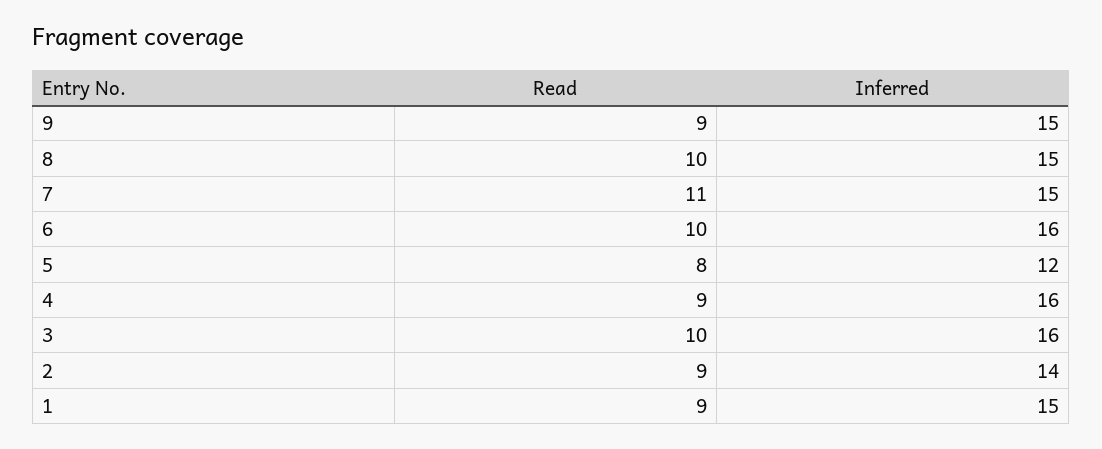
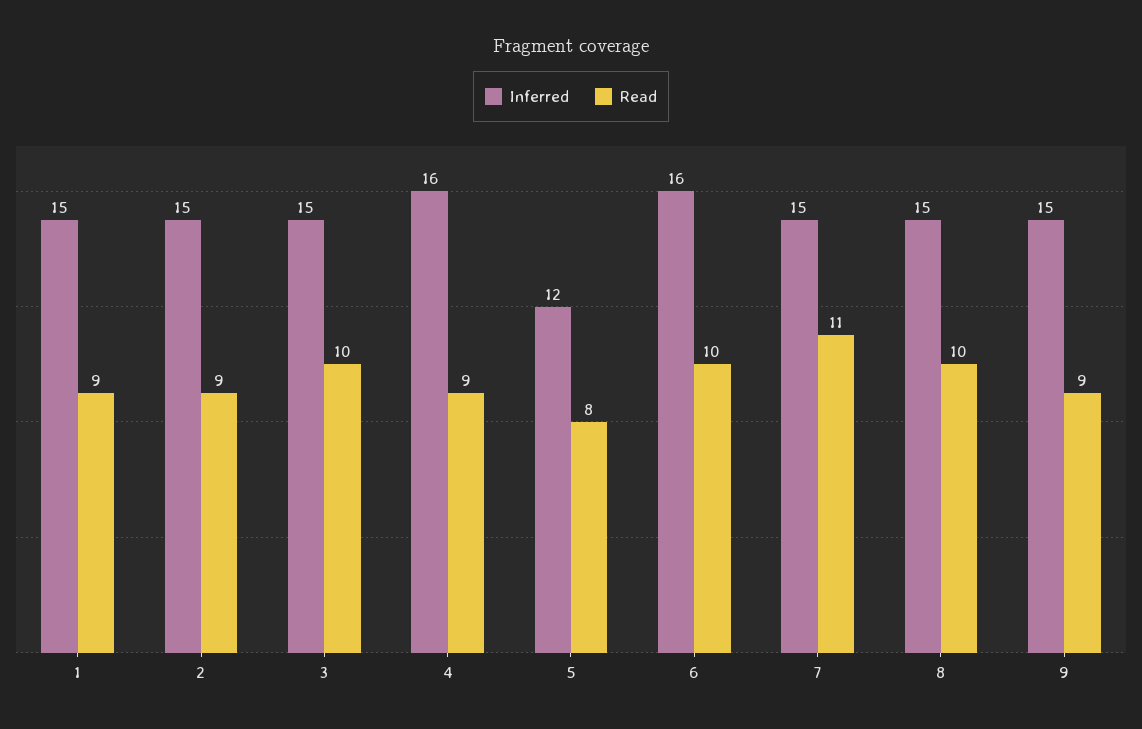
Inferred, 3: 16 -> 15
Inferred, 2: 14 -> 15

